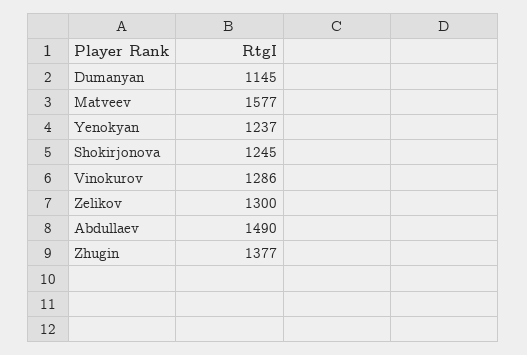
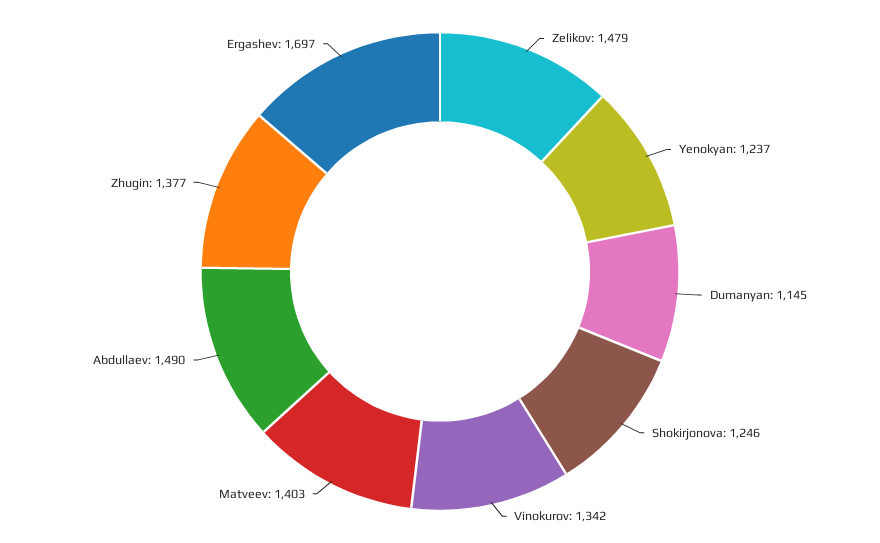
Matveev: 1577 -> 1403
Shokirjonova: 1245 -> 1246
Vinokurov: 1286 -> 1342
Zelikov: 1300 -> 1479
Ergashev: none -> 1697

